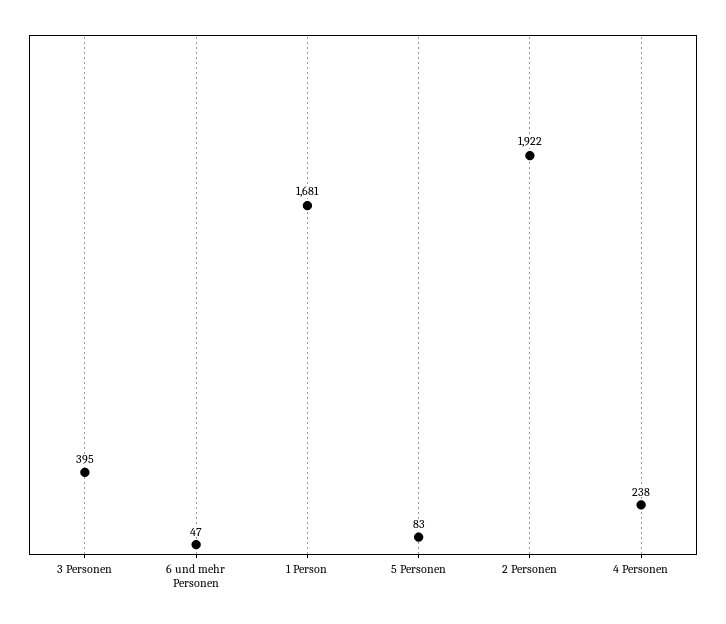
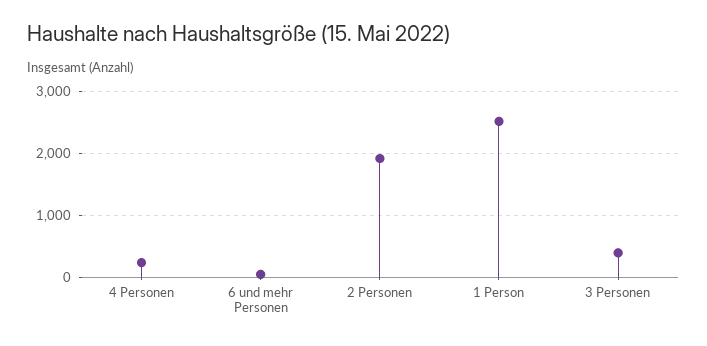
1 Person: 1681 -> 2500
5 Personen: 83 -> none

